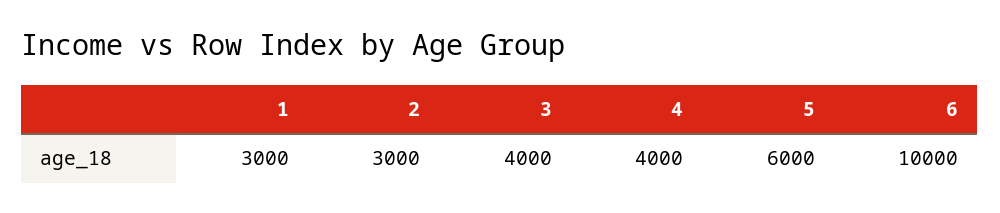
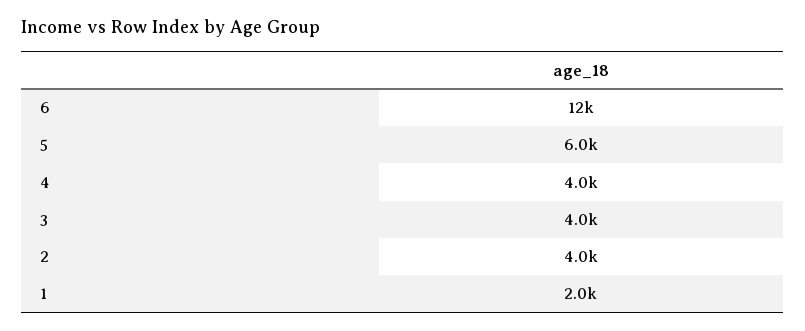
1: 3000 -> 2000
2: 3000 -> 4000
6: 10000 -> 12000

